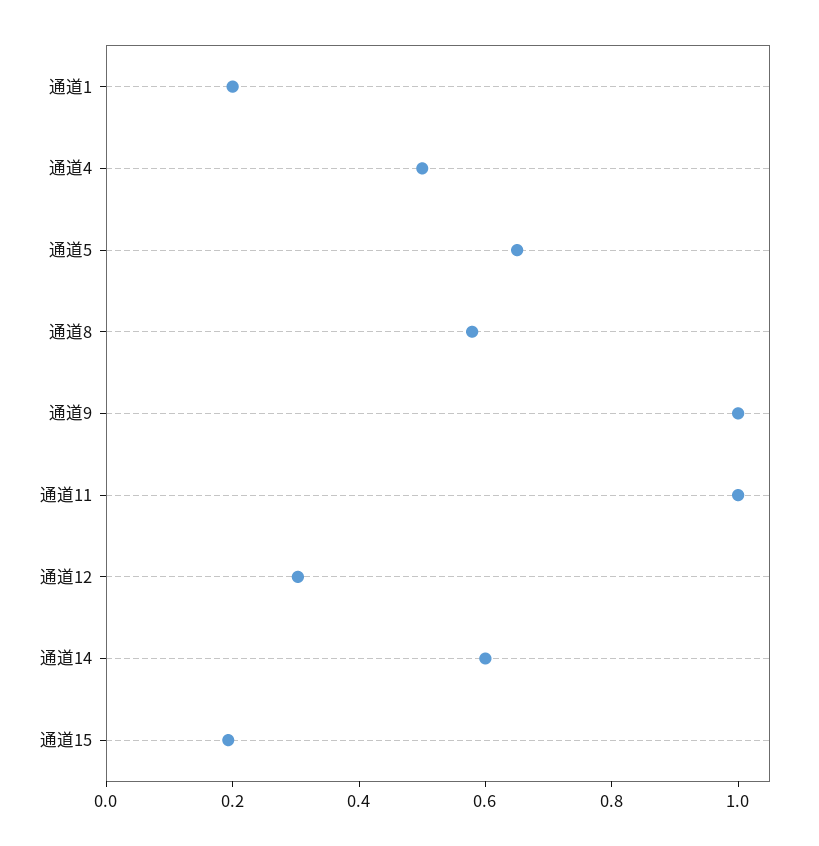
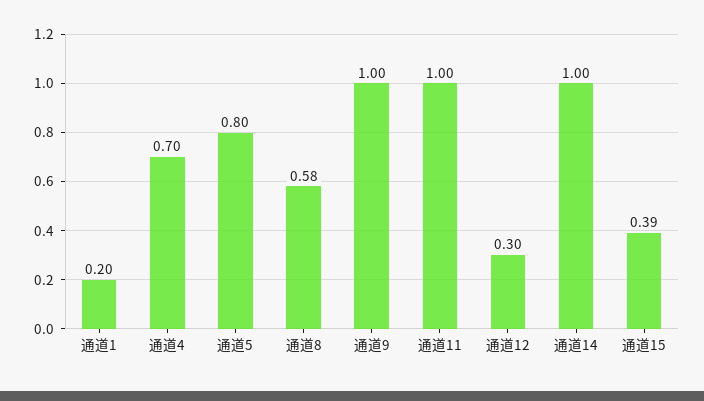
通道4: 0.5 -> 0.7
通道5: 0.65 -> 0.8
通道14: 0.6 -> 1
通道15: 0.2 -> 0.39

